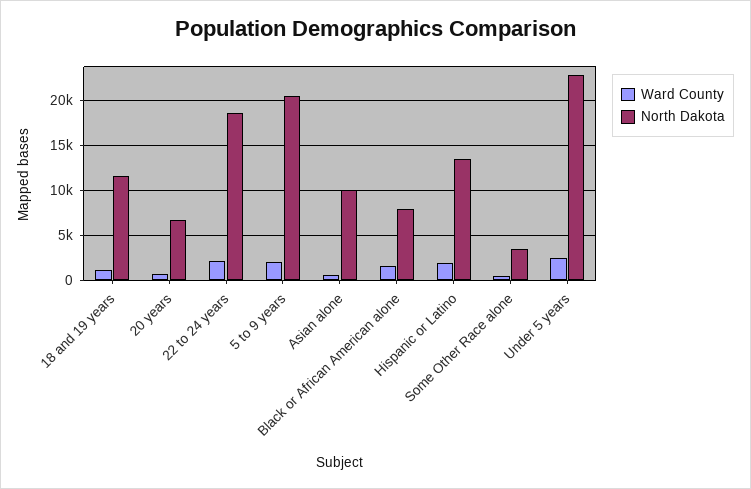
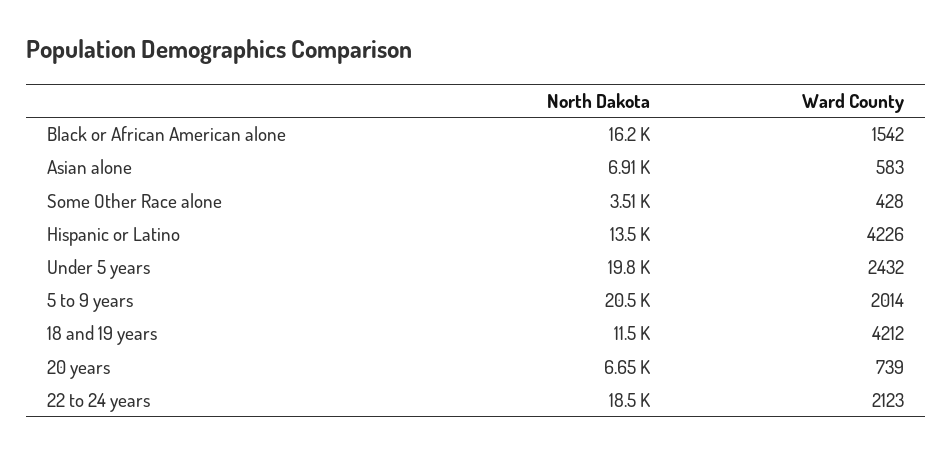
Ward County, 18 and 19 years: 1000 -> 4212
North Dakota, Asian alone: 10000 -> 6910
North Dakota, Black or African American alone: 8000 -> 16200
Ward County, Hispanic or Latino: 2000 -> 4226
North Dakota, Under 5 years: 23000 -> 19800

